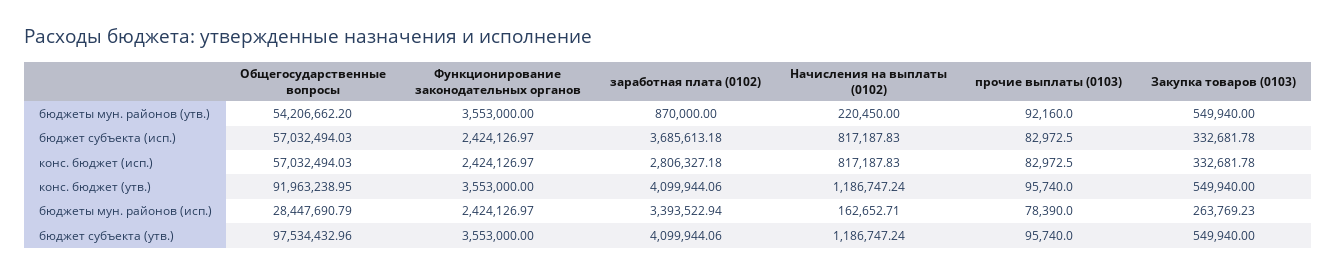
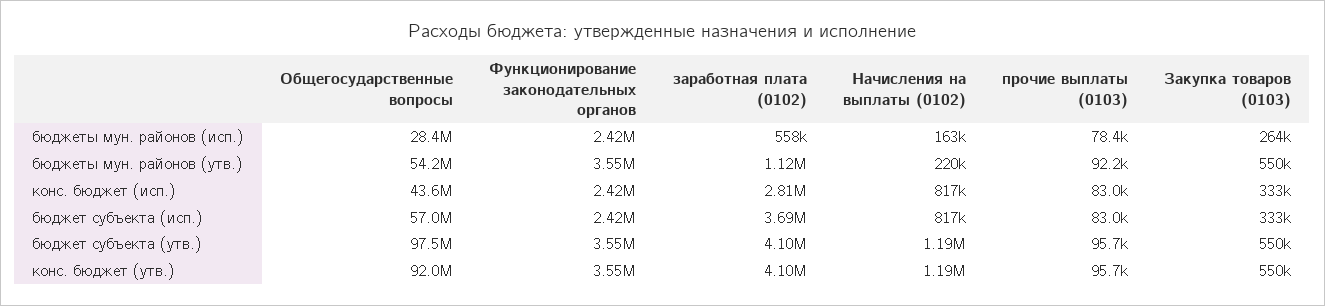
заработная плата (0102), бюджеты мун. районов (утв.): 870000 -> 1120000
Общегосударственные вопросы, конс. бюджет (исп.): 57032494.03 -> 43600000
заработная плата (0102), бюджеты мун. районов (исп.): 3393522.94 -> 558000

